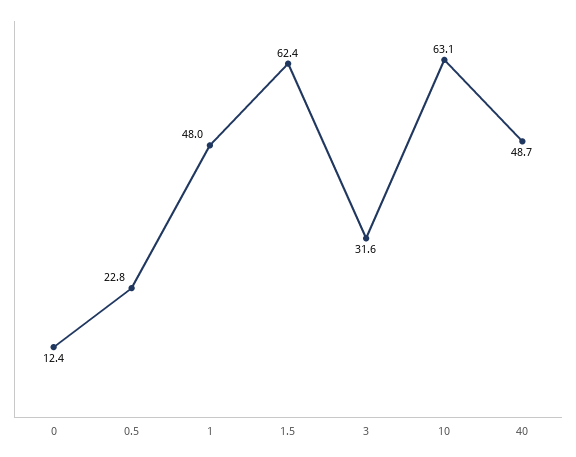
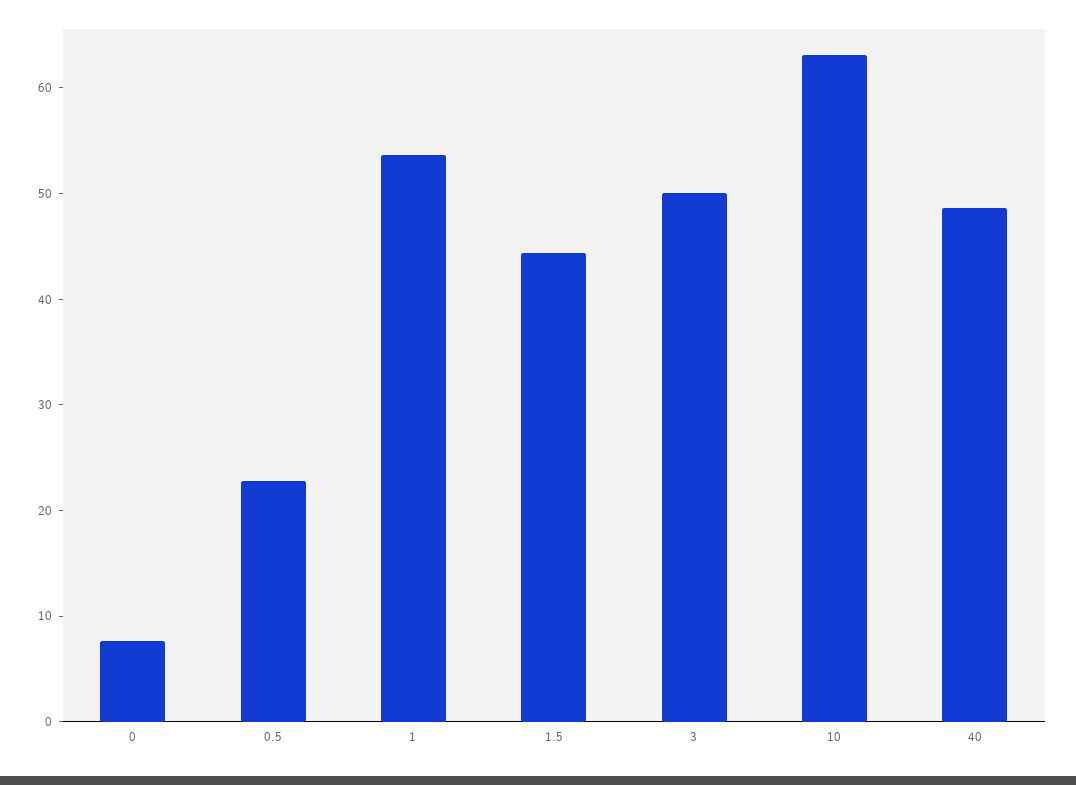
0: 12.4 -> 8
1: 48 -> 54
1.5: 62.4 -> 44
3: 31.6 -> 50

